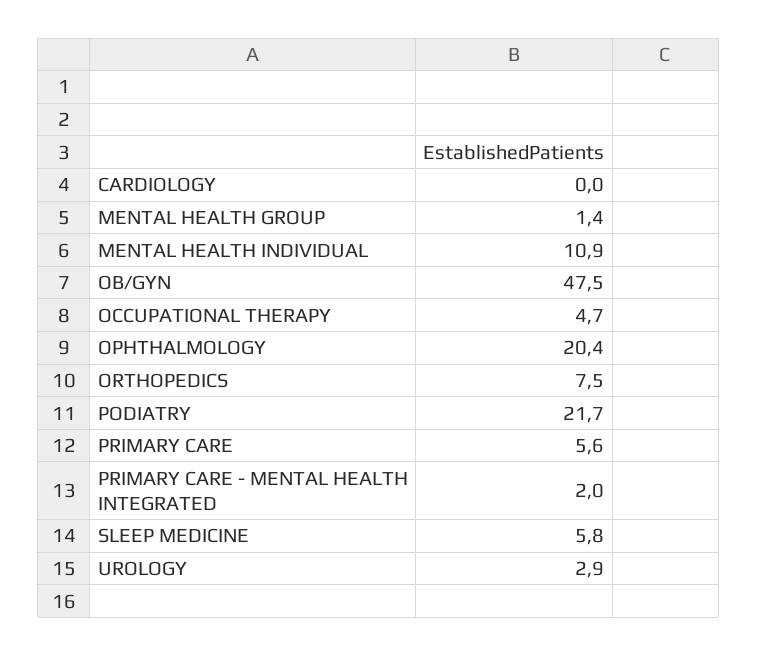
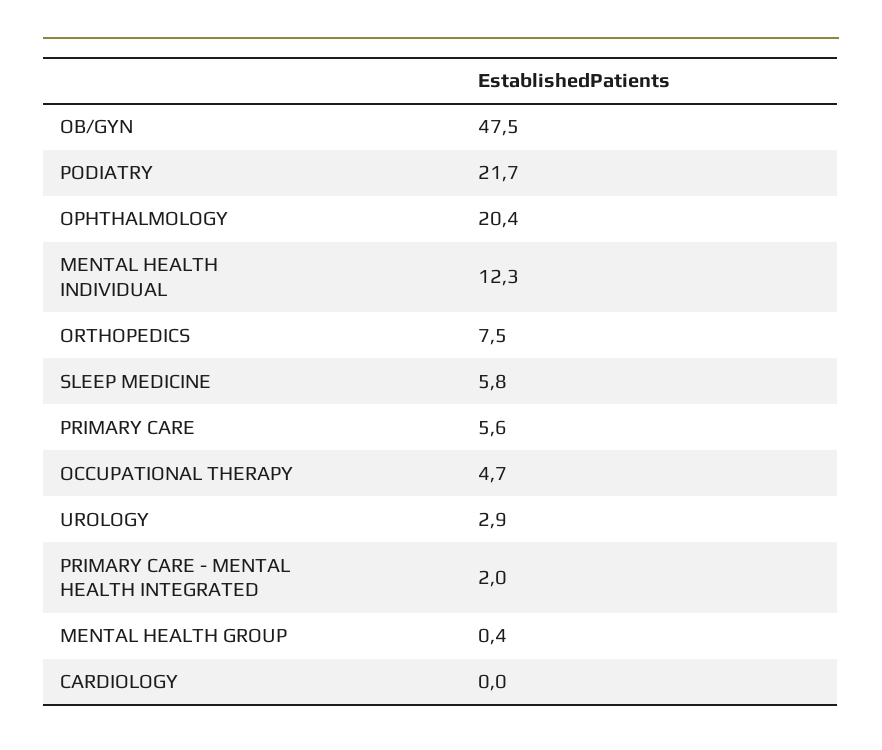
MENTAL HEALTH GROUP: 1.4 -> 0.4
MENTAL HEALTH INDIVIDUAL: 10.9 -> 12.3

